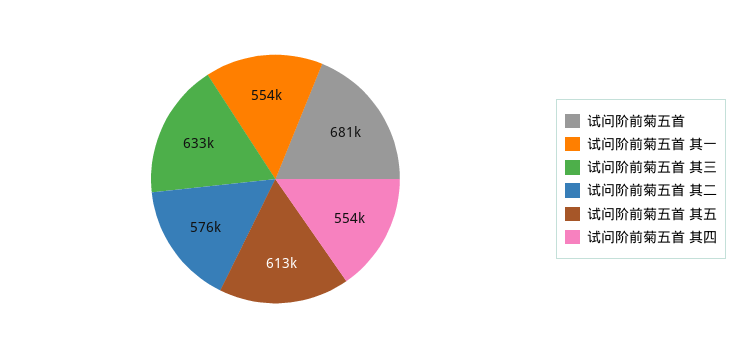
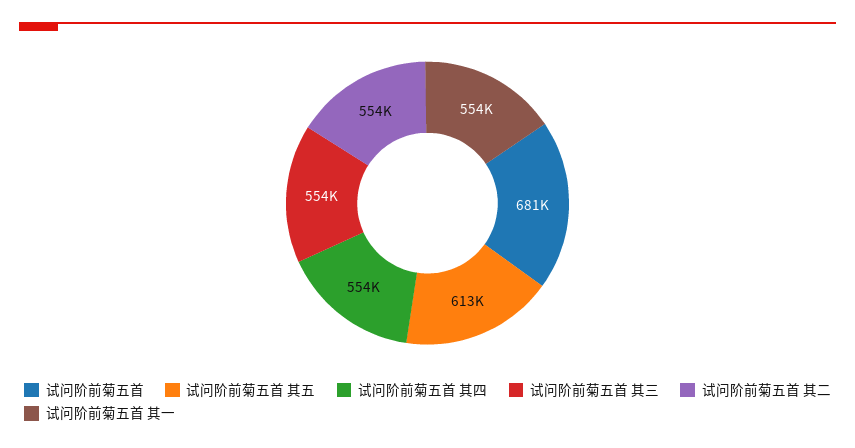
试问阶前菊五首 其三: 633000 -> 554000
试问阶前菊五首 其二: 576000 -> 554000

